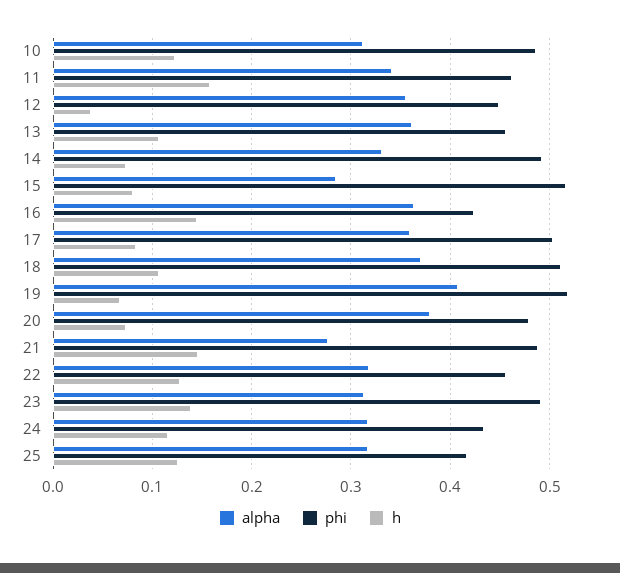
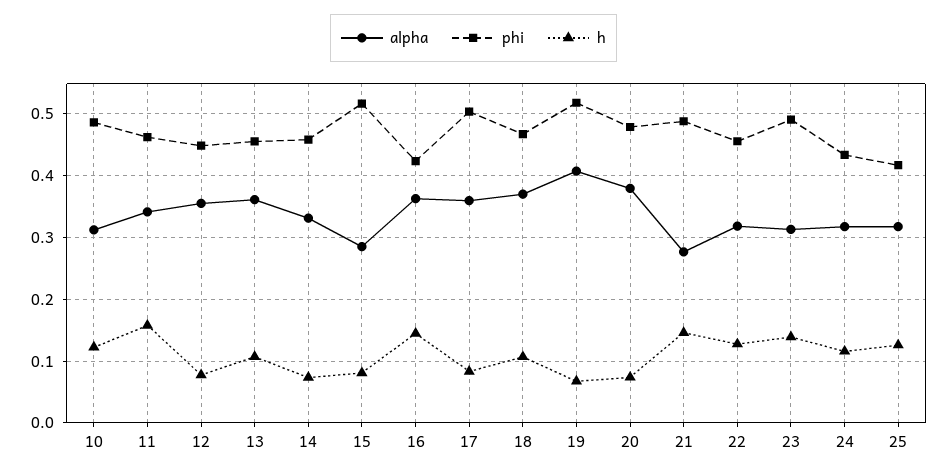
h, 12: 0.04 -> 0.08
phi, 14: 0.49 -> 0.46
phi, 18: 0.51 -> 0.47

